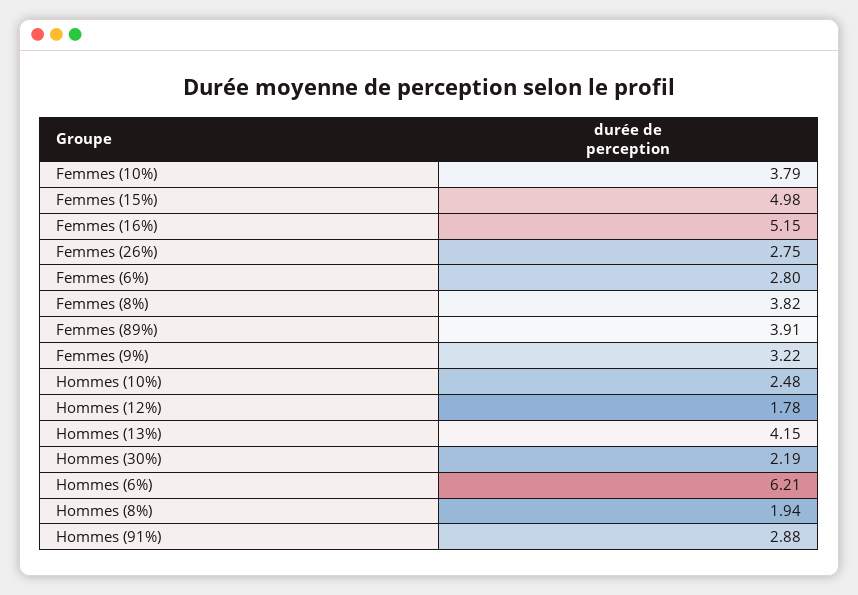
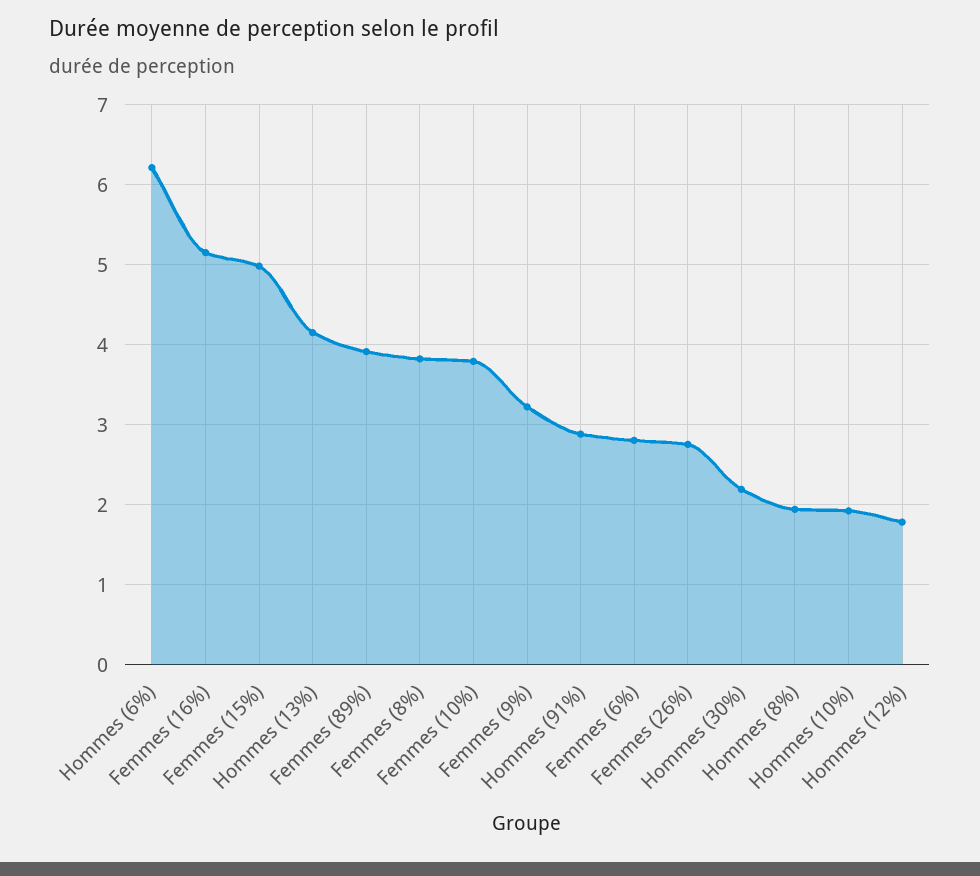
Hommes (10%): 2.48 -> 1.9

